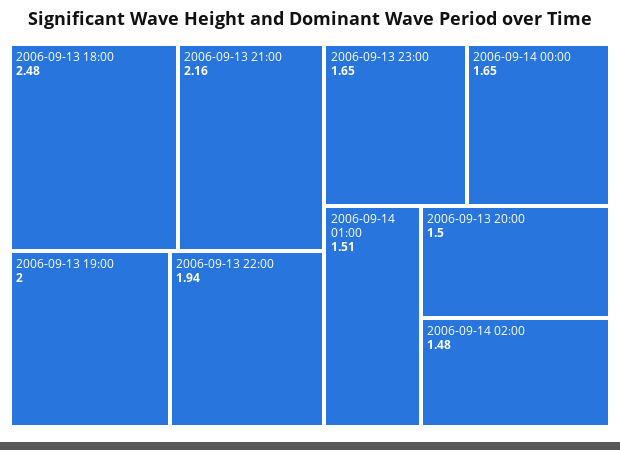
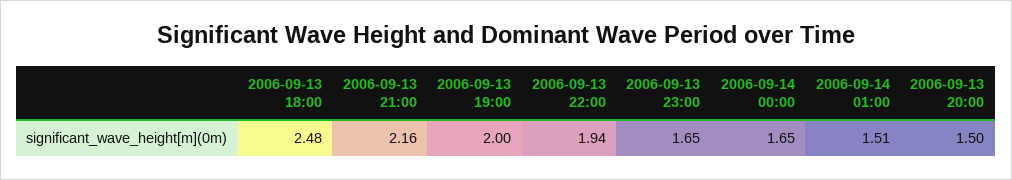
2006-09-14 02:00: 1.48 -> none

